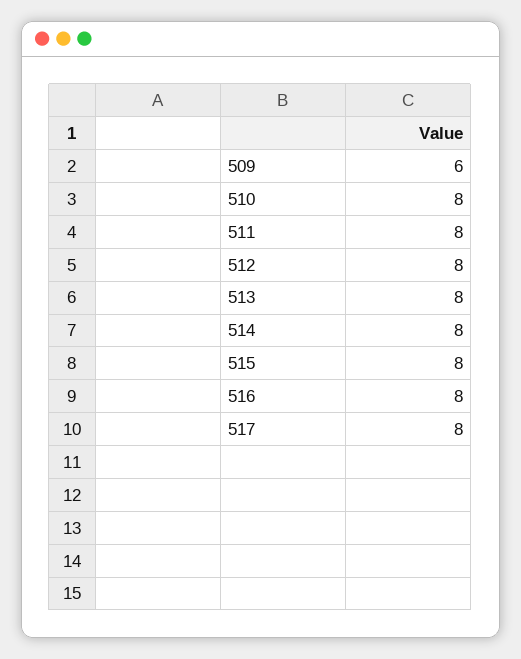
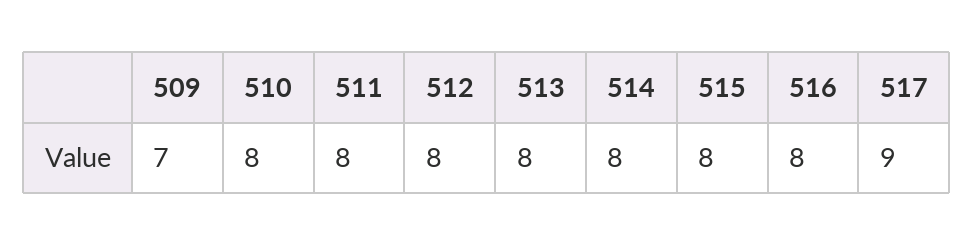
509: 6 -> 7
517: 8 -> 9

